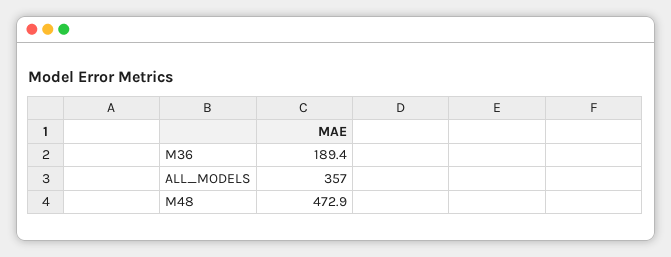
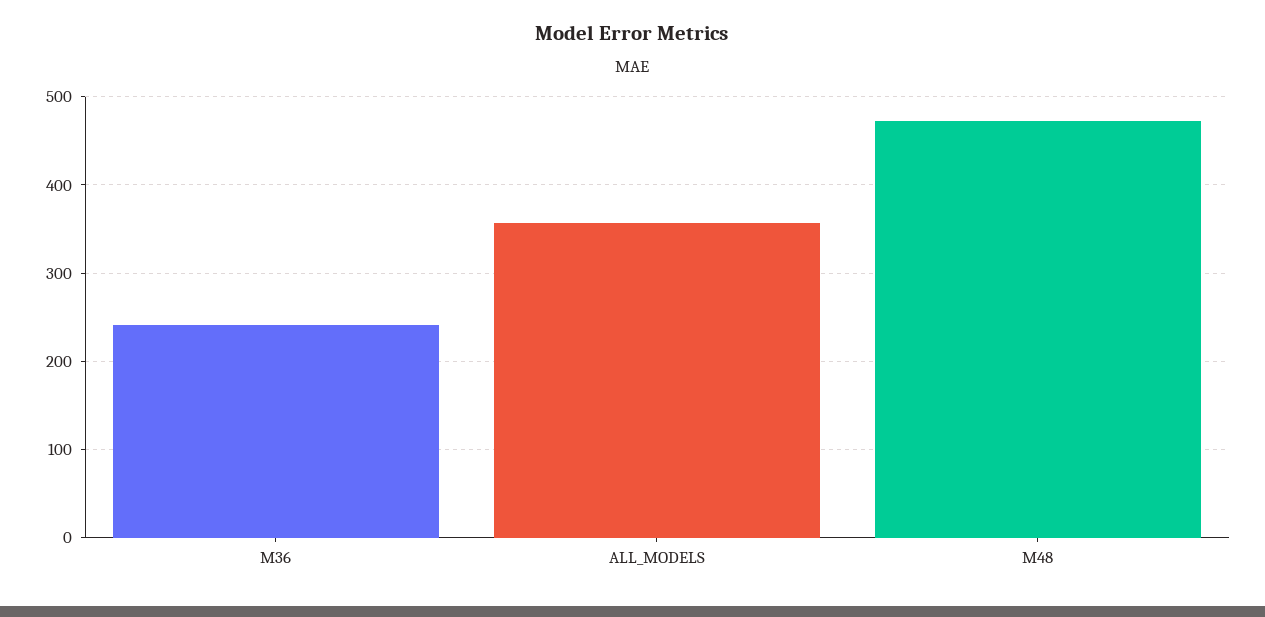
M36: 189.4 -> 240

